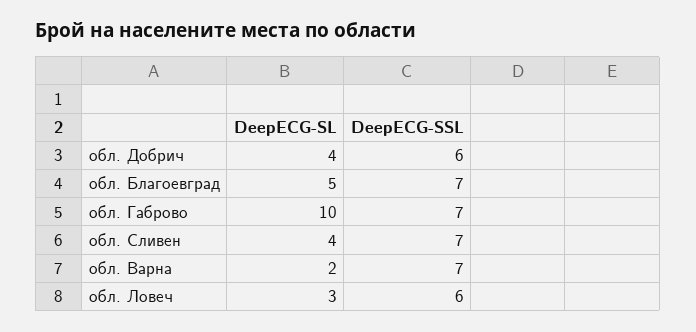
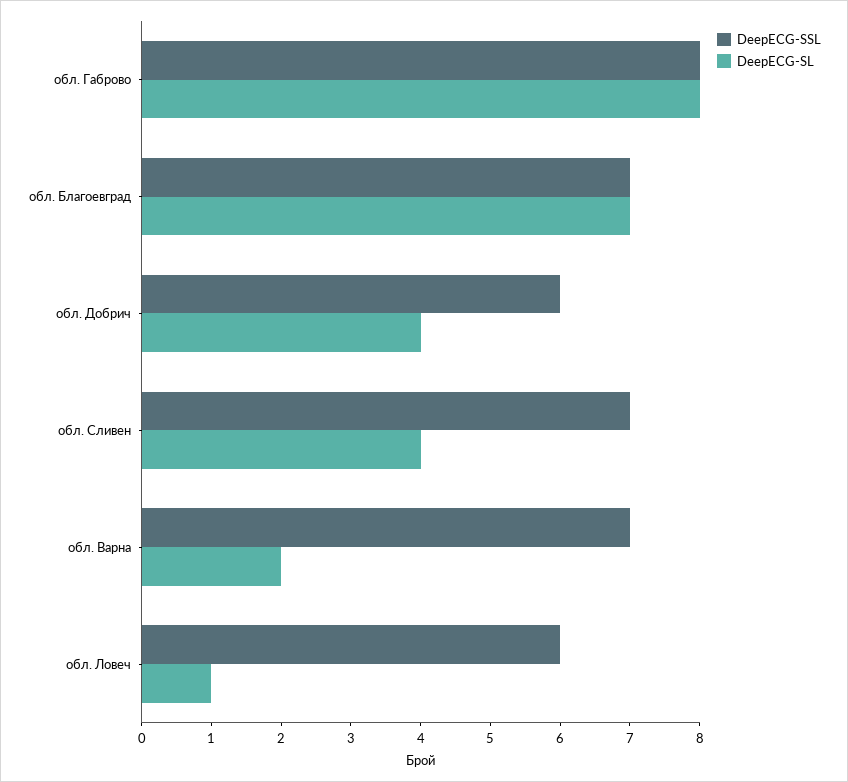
DeepECG-SL, обл. Благоевград: 5 -> 7
DeepECG-SL, обл. Габрово: 10 -> 8
DeepECG-SSL, обл. Габрово: 7 -> 8
DeepECG-SL, обл. Ловеч: 3 -> 1

